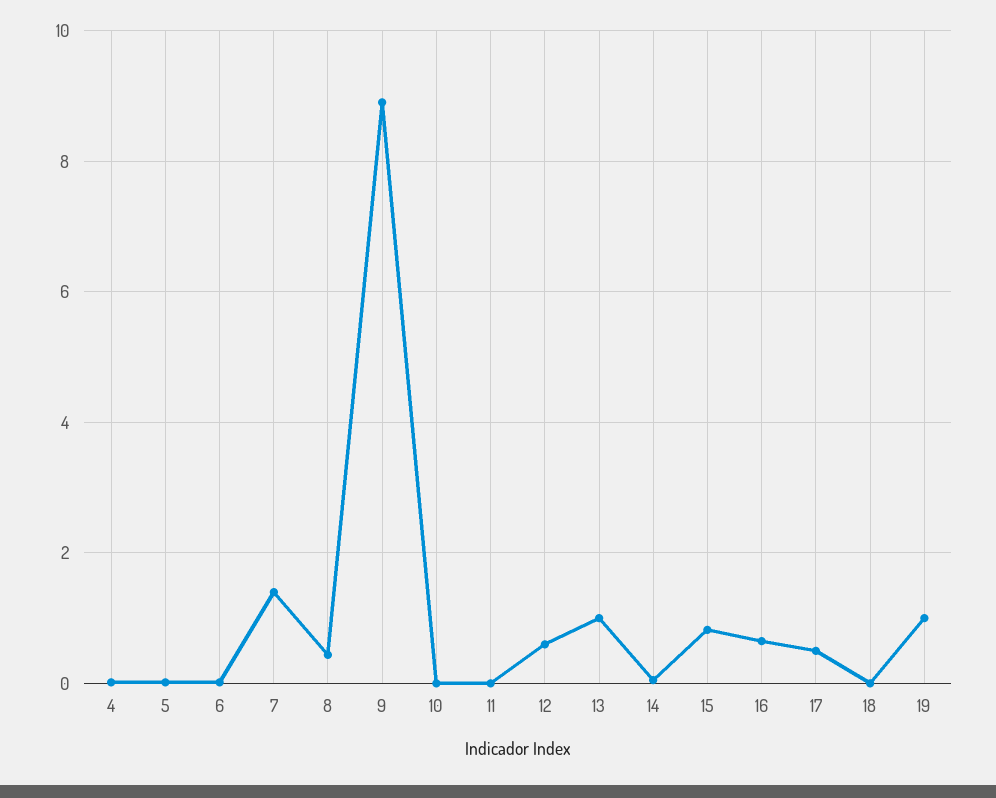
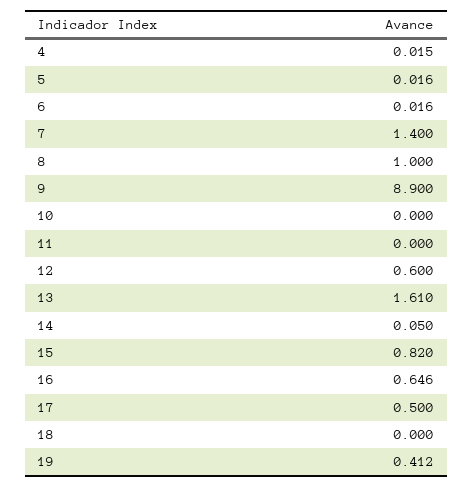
8: 0.4 -> 1
13: 1 -> 1.61
19: 1 -> 0.412

